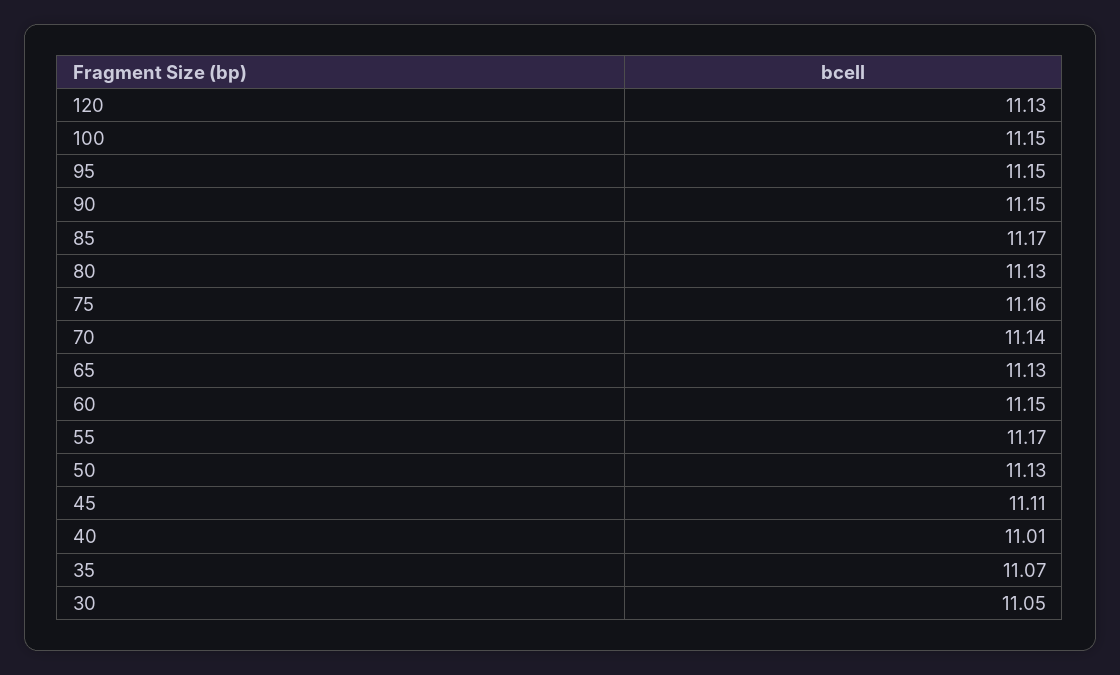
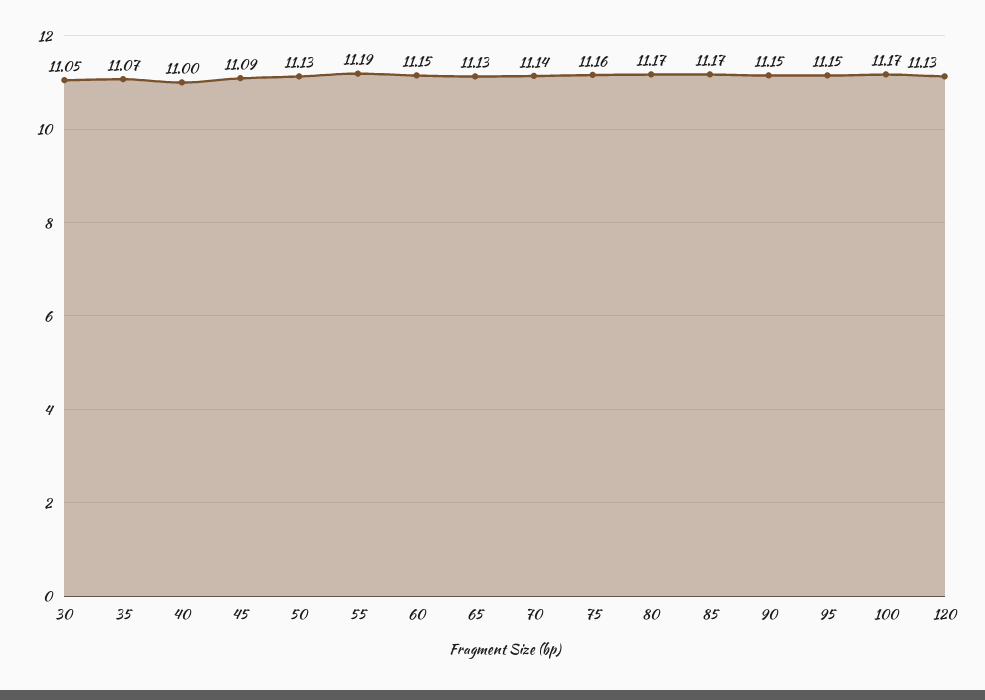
100: 11.15 -> 11.17
80: 11.13 -> 11.17
55: 11.17 -> 11.19
45: 11.11 -> 11.09
40: 11.01 -> 11

